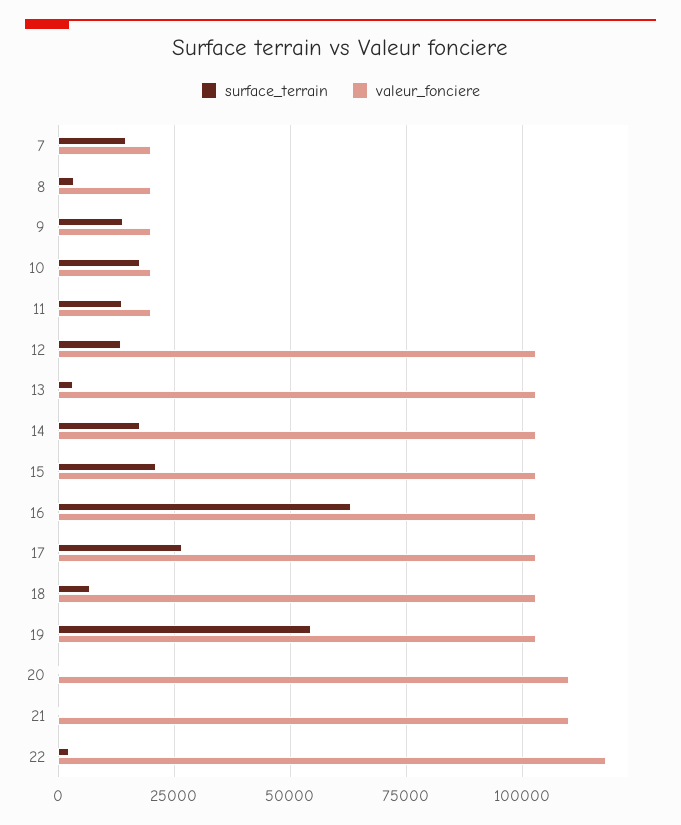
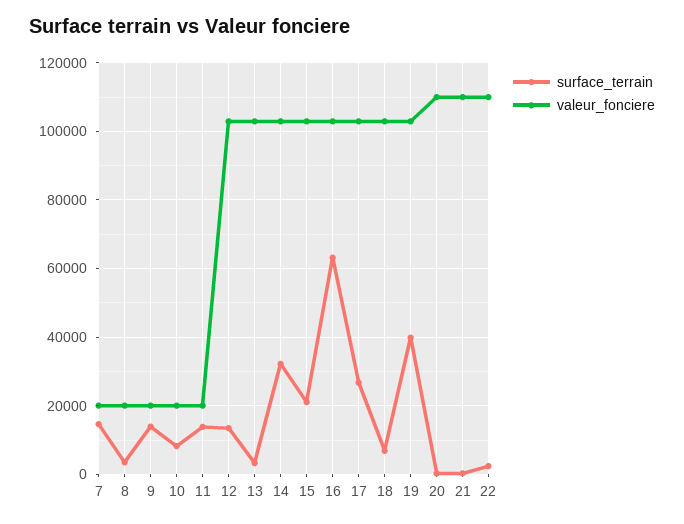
surface_terrain, 10: 17500 -> 8000
surface_terrain, 14: 17500 -> 32000
surface_terrain, 19: 55000 -> 40000
valeur_fonciere, 22: 117500 -> 110000

